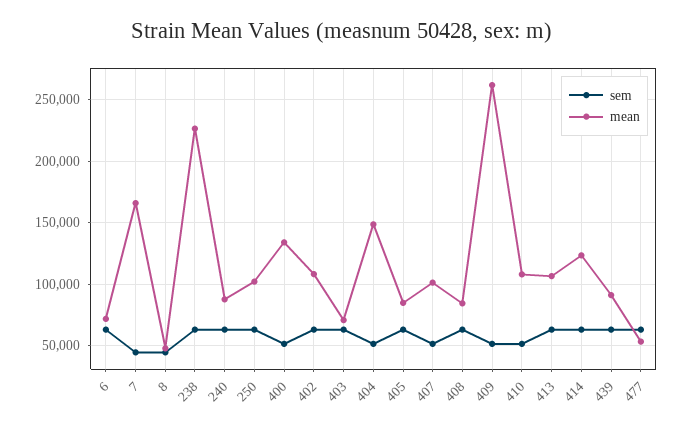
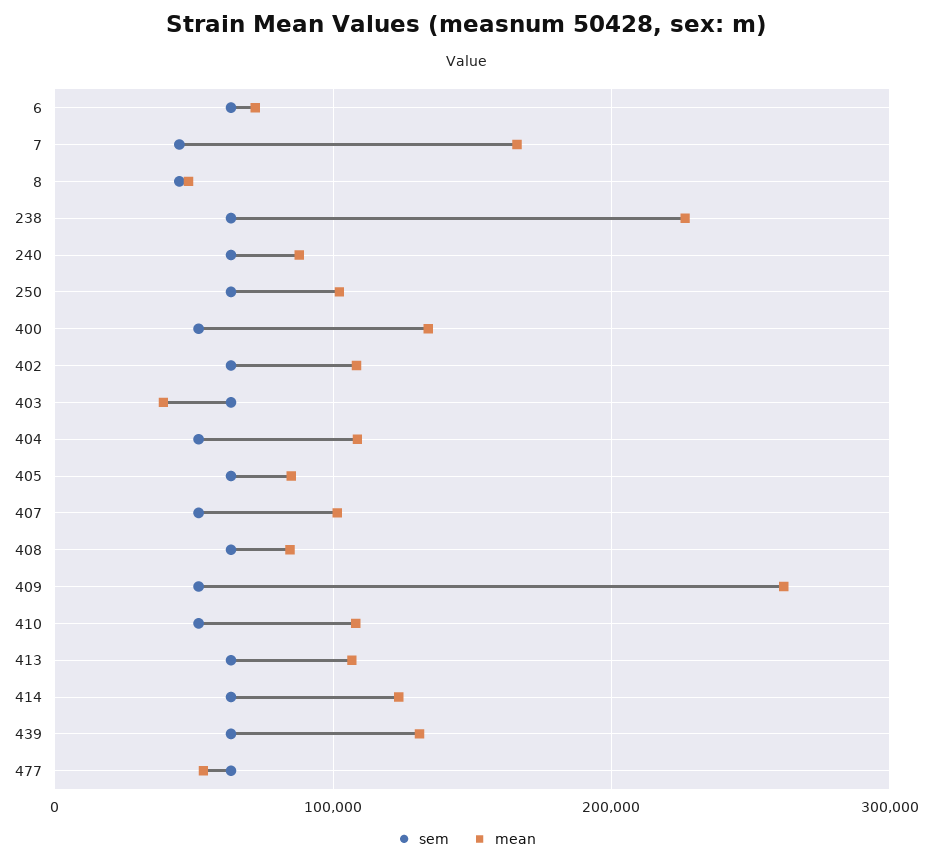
mean, 403: 70000 -> 40000
mean, 404: 150000 -> 110000
mean, 439: 90000 -> 130000

